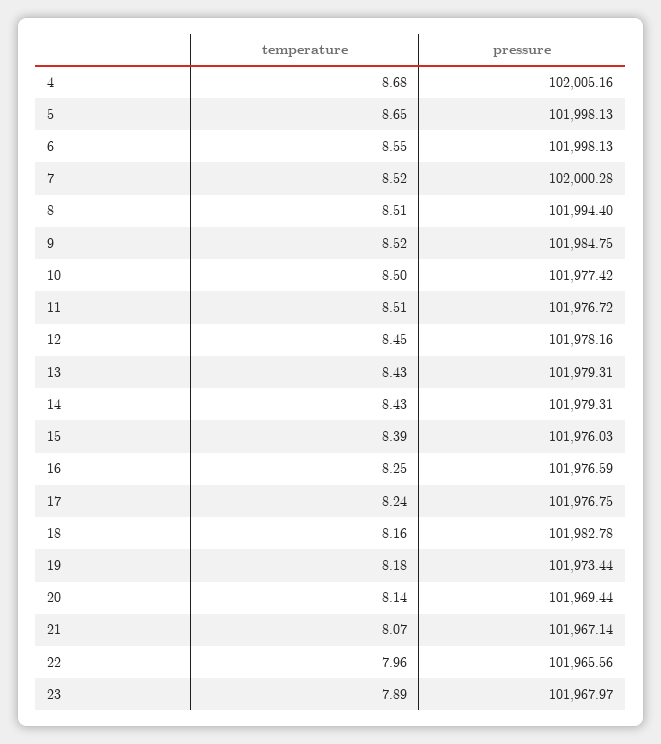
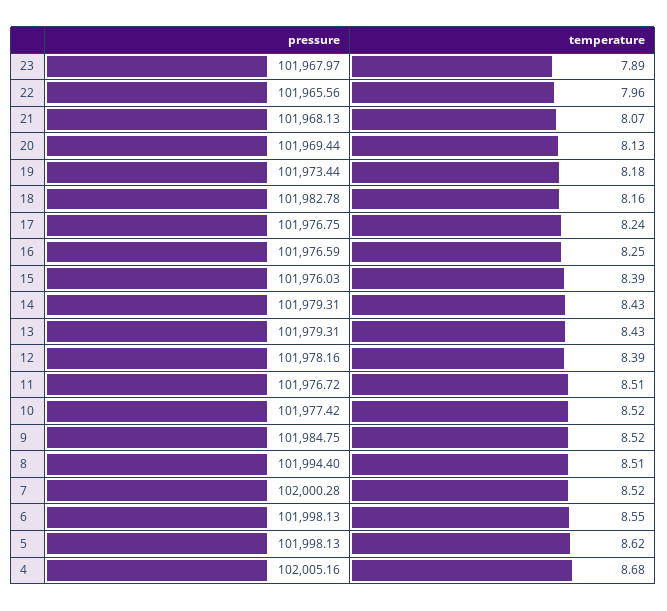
temperature, 5: 8.65 -> 8.62
temperature, 10: 8.5 -> 8.52
temperature, 12: 8.45 -> 8.39
temperature, 20: 8.14 -> 8.13
pressure, 21: 101967.14 -> 101968.13

